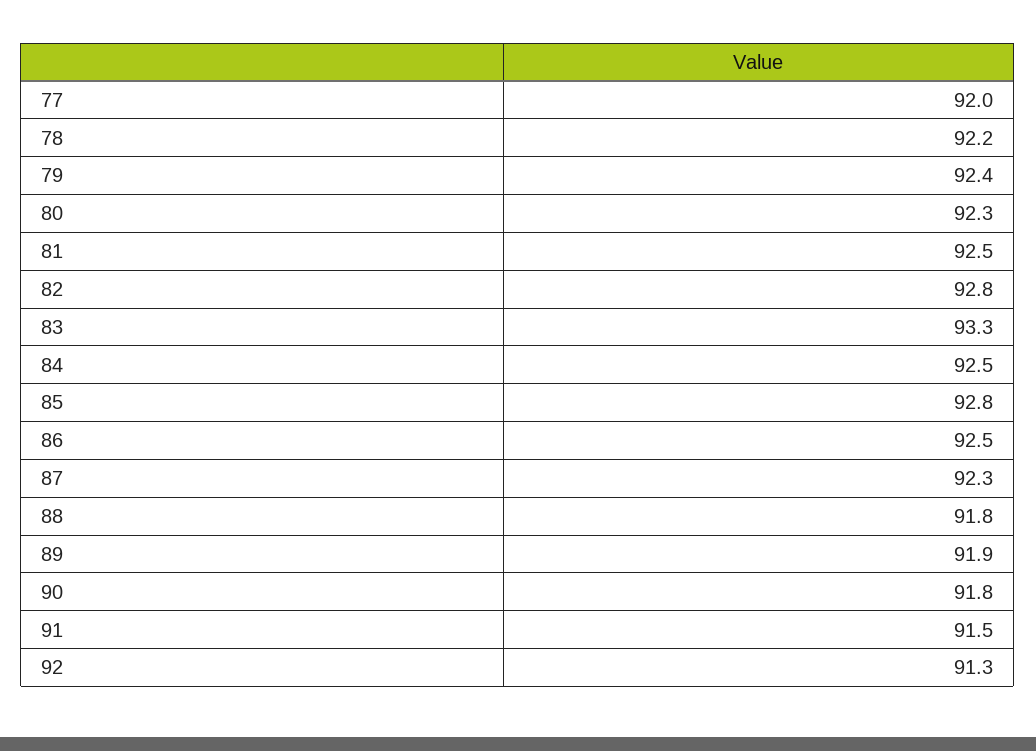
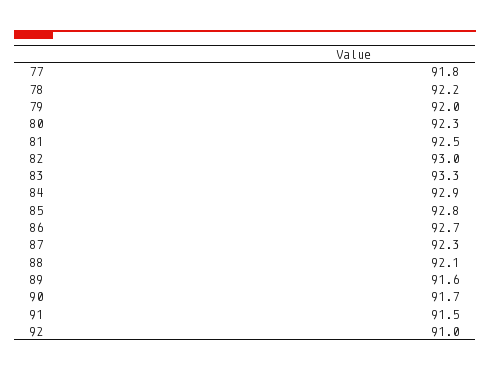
77: 92 -> 91.8
79: 92.4 -> 92
82: 92.8 -> 93
84: 92.5 -> 92.9
86: 92.5 -> 92.7
88: 91.8 -> 92.1
89: 91.9 -> 91.6
90: 91.8 -> 91.7
92: 91.3 -> 91

